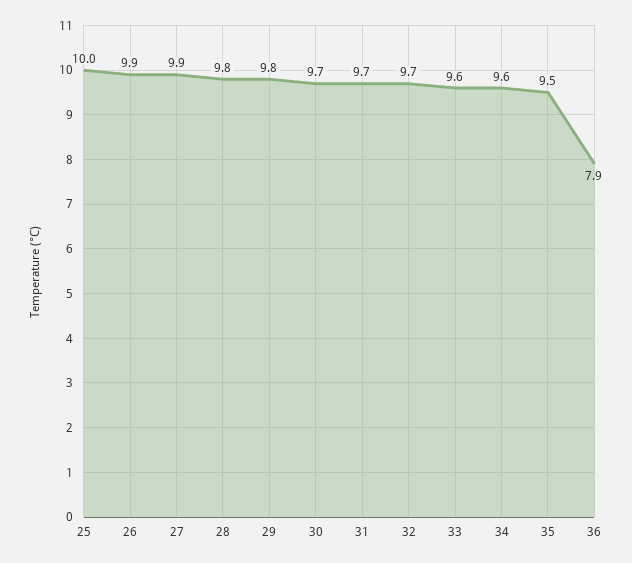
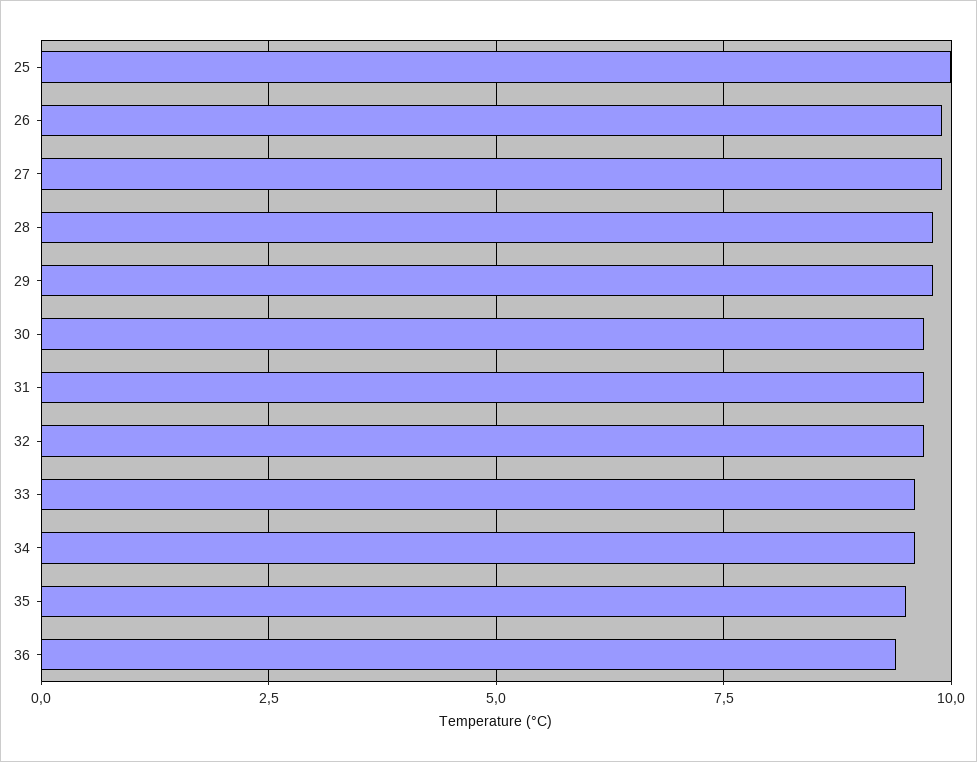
36: 7.9 -> 9.5

